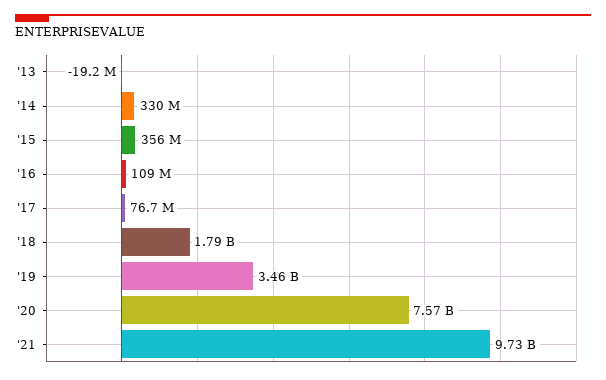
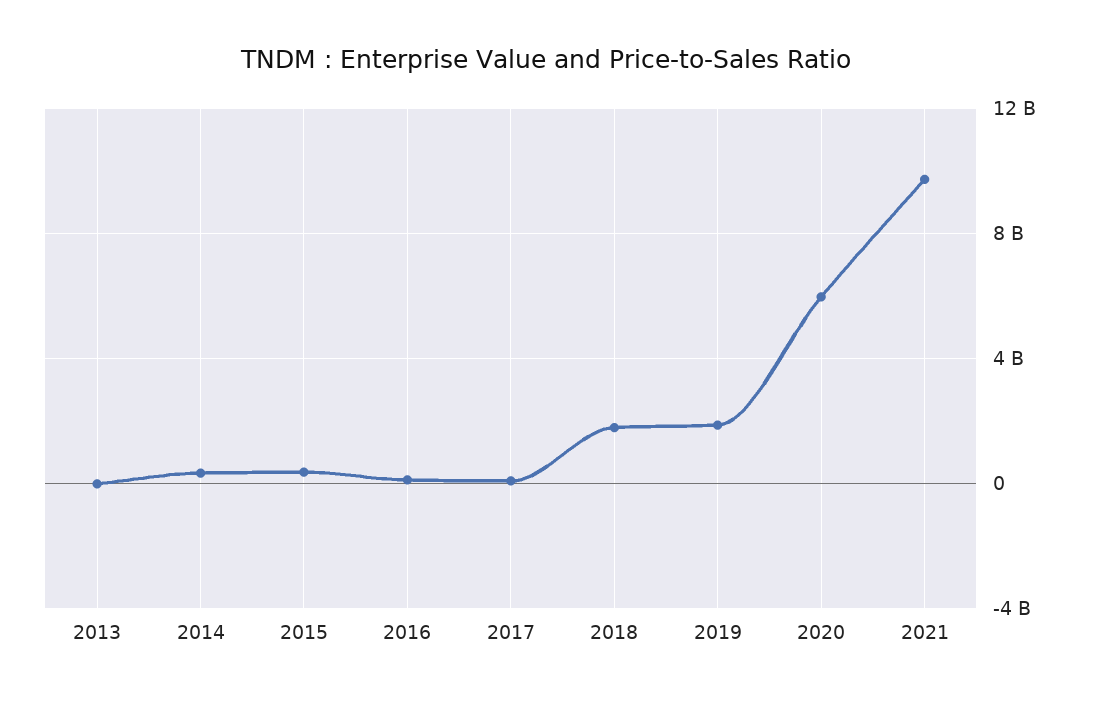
'19: 3460000000 -> 2000000000
'20: 7570000000 -> 6000000000

